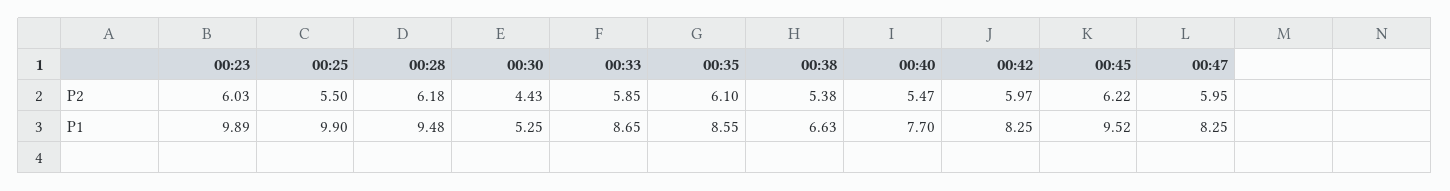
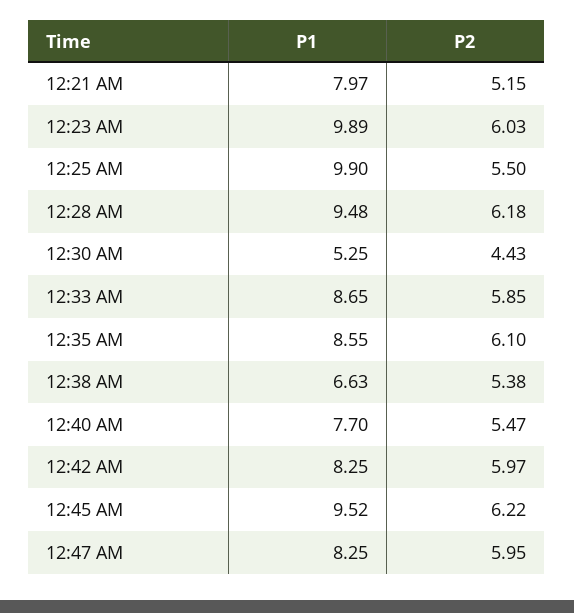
12:21 AM, P1: none -> 7.97
12:21 AM, P2: none -> 5.15

